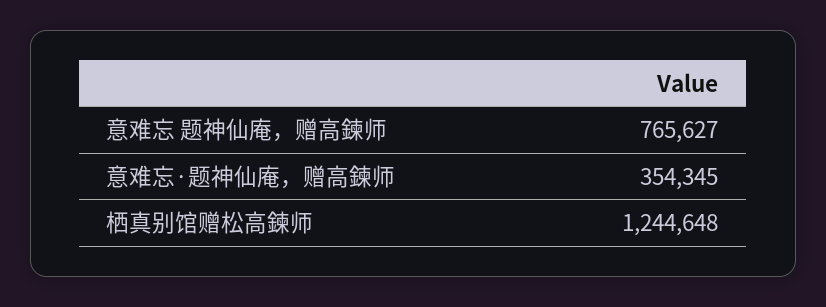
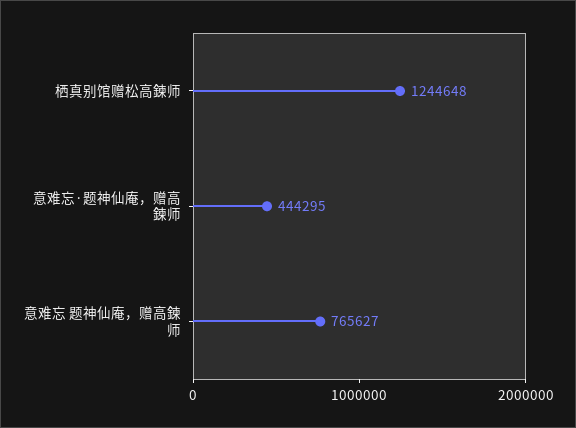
意难忘·题神仙庵，赠高鍊师: 354345 -> 444295

